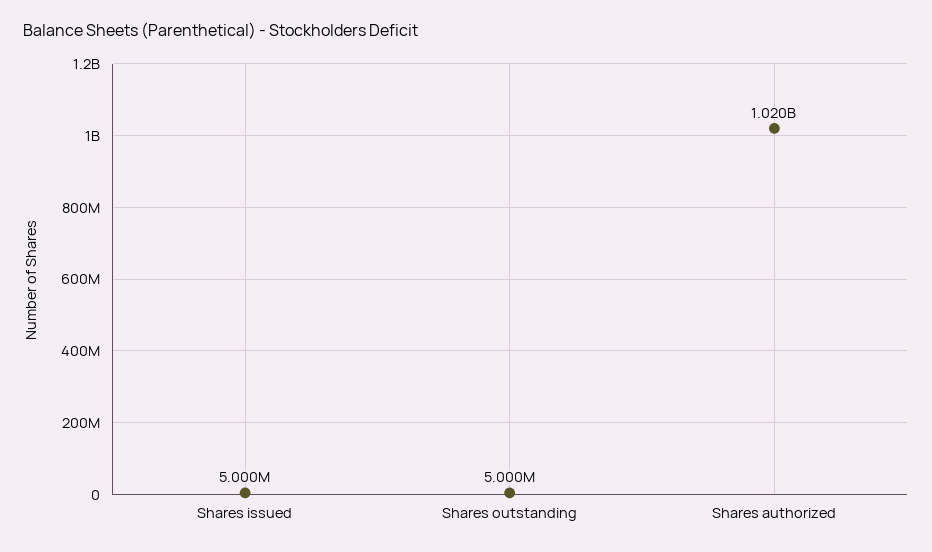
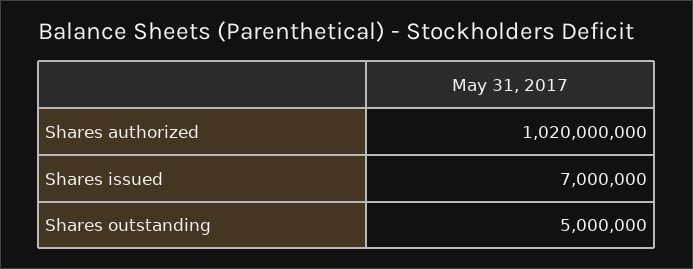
Shares issued: 5000000 -> 7000000

